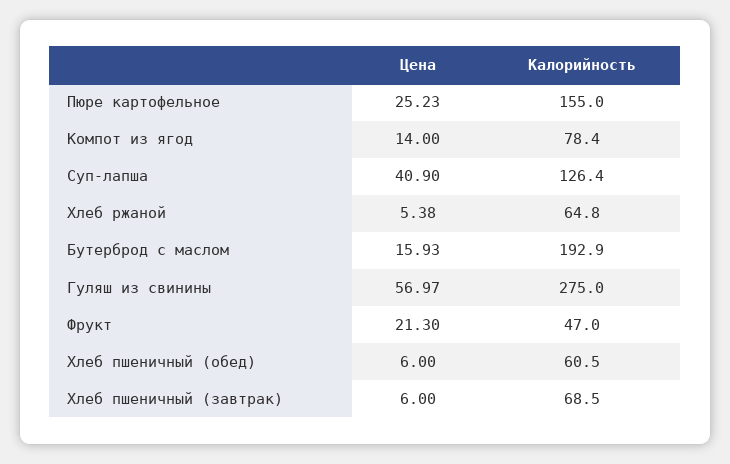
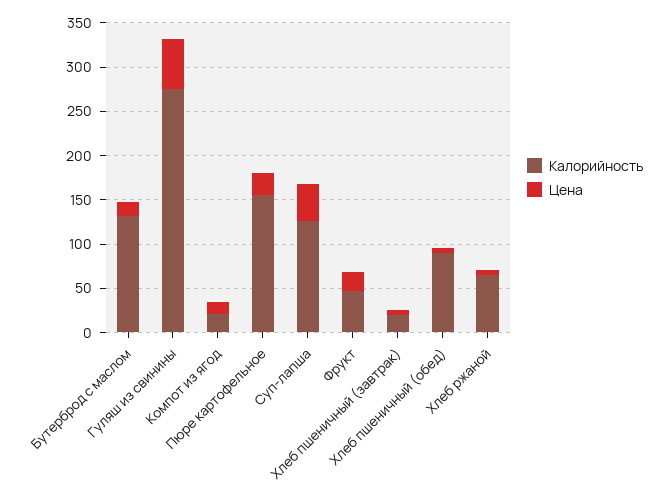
Калорийность, Компот из ягод: 78.4 -> 20
Калорийность, Бутерброд с маслом: 192.9 -> 130
Калорийность, Хлеб пшеничный (обед): 60.5 -> 90
Калорийность, Хлеб пшеничный (завтрак): 68.5 -> 20

